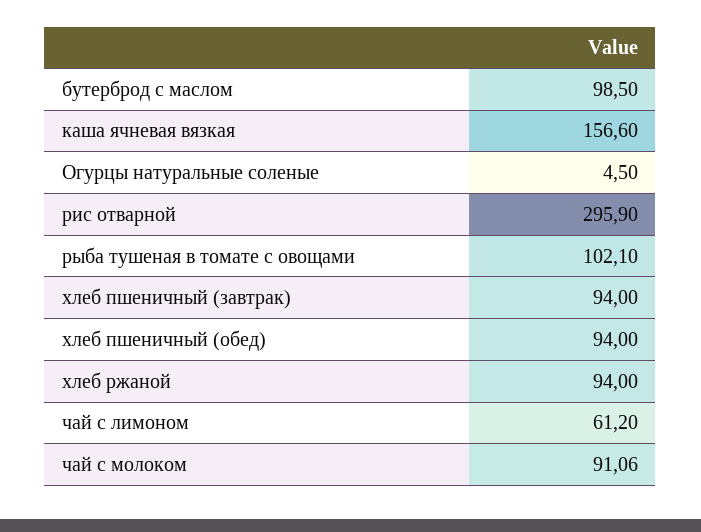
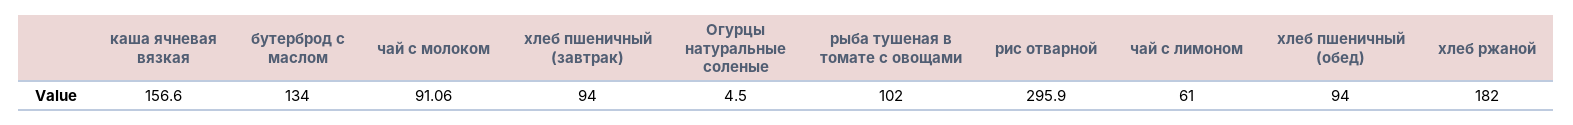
бутерброд с маслом: 98.5 -> 134
рыба тушеная в томате с овощами: 102.1 -> 102
хлеб ржаной: 94 -> 182
чай с лимоном: 61.2 -> 61

